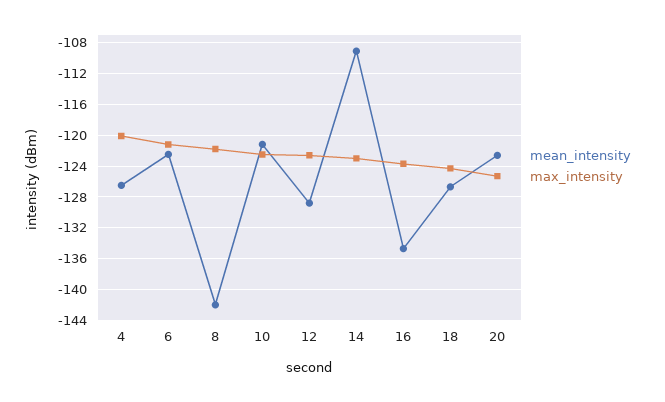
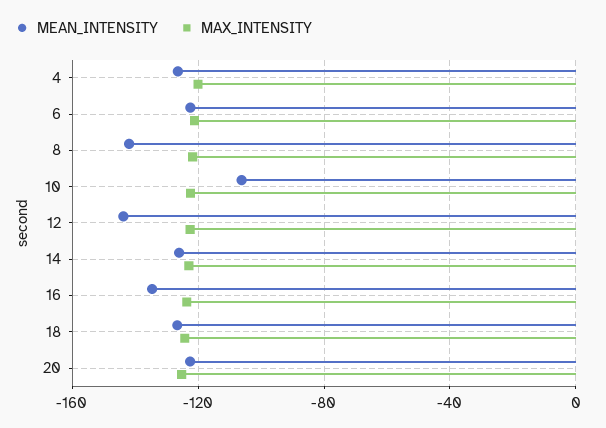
mean_intensity, 10: -121 -> -105
mean_intensity, 12: -129 -> -145
mean_intensity, 14: -109 -> -125

